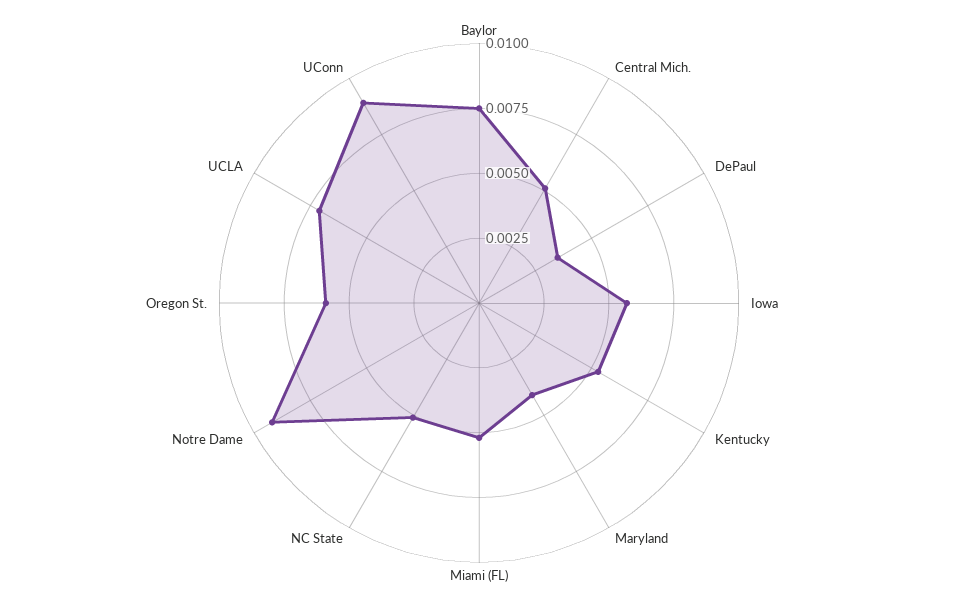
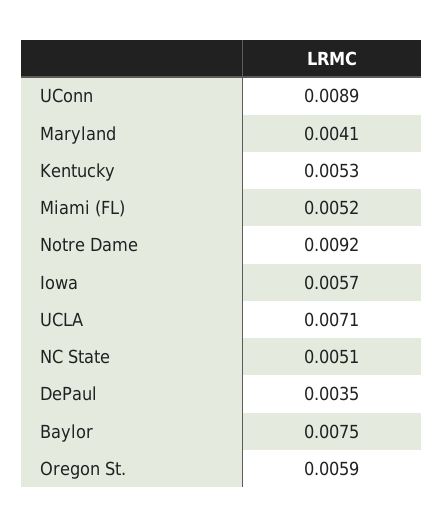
Central Mich.: 0.005 -> none

